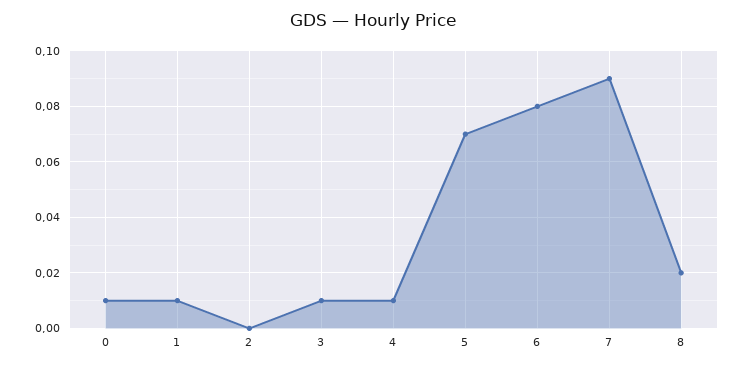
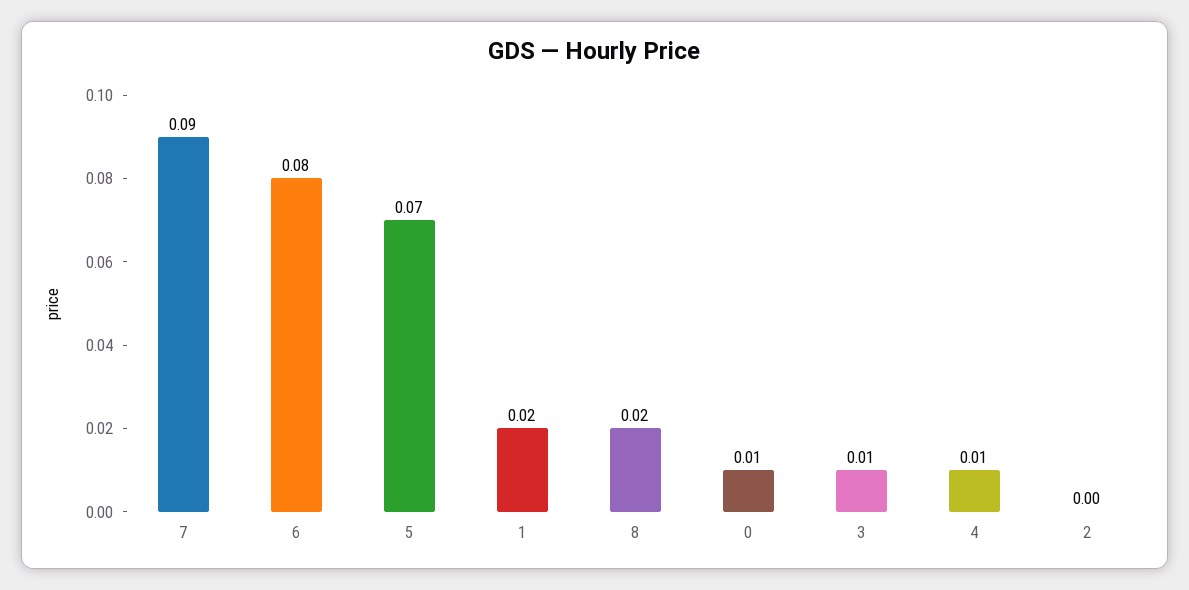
1: 0.01 -> 0.02

